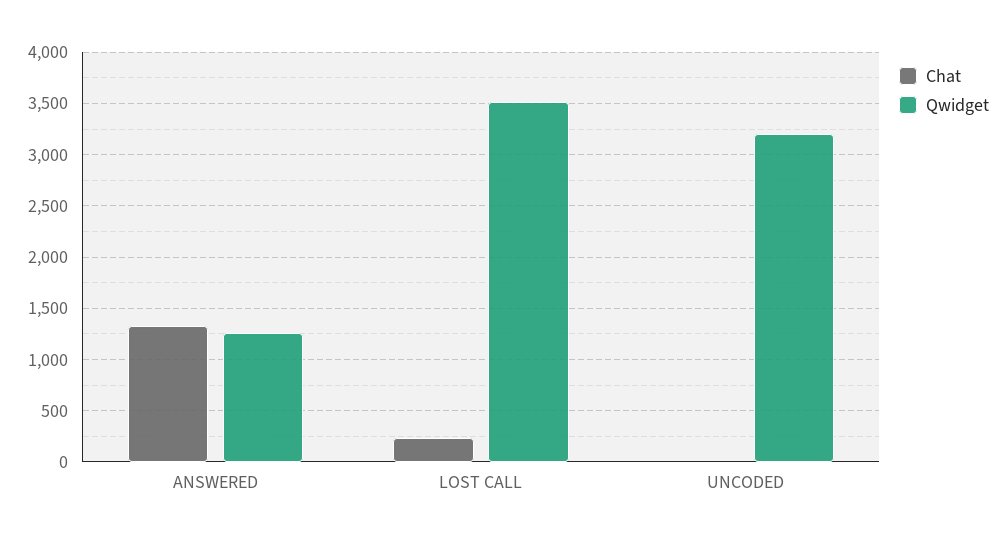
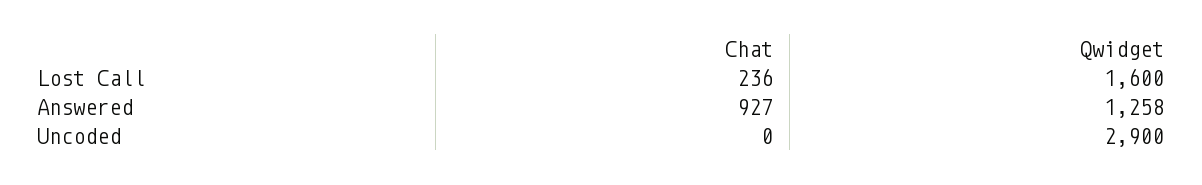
Chat, ANSWERED: 1300 -> 927
Qwidget, LOST CALL: 3500 -> 1600
Qwidget, UNCODED: 3200 -> 2900

